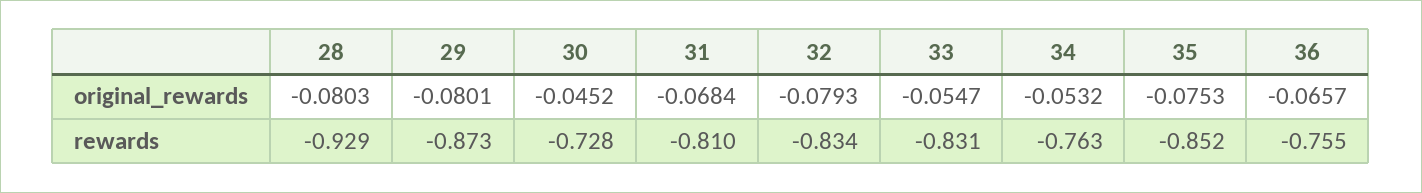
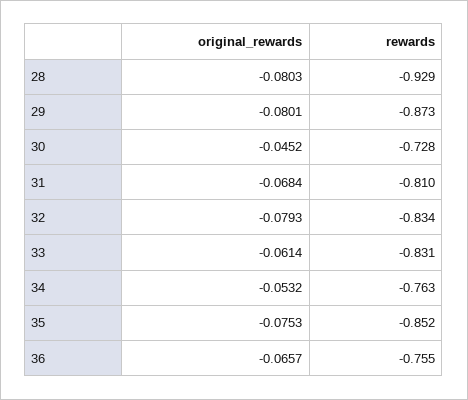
33, original_rewards: -0.0547 -> -0.0614

